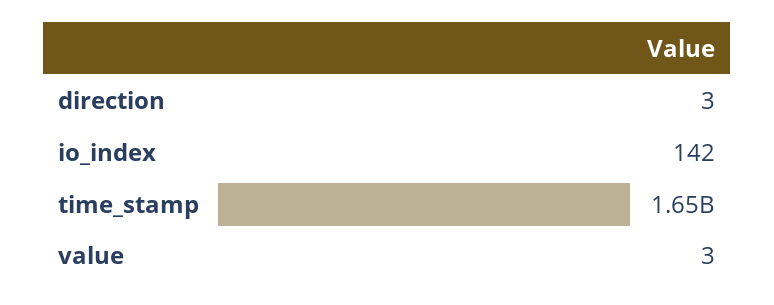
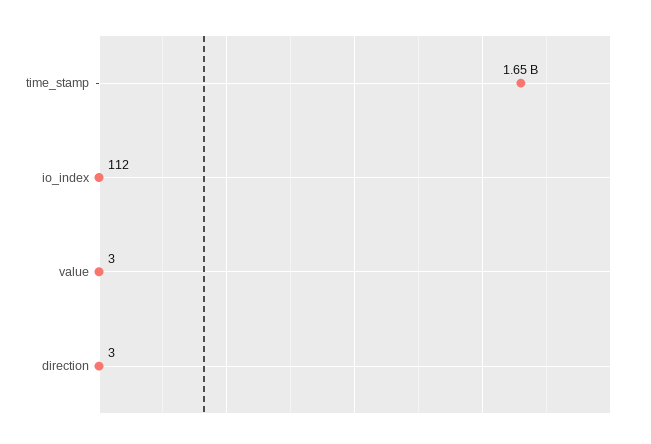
io_index: 142 -> 112

